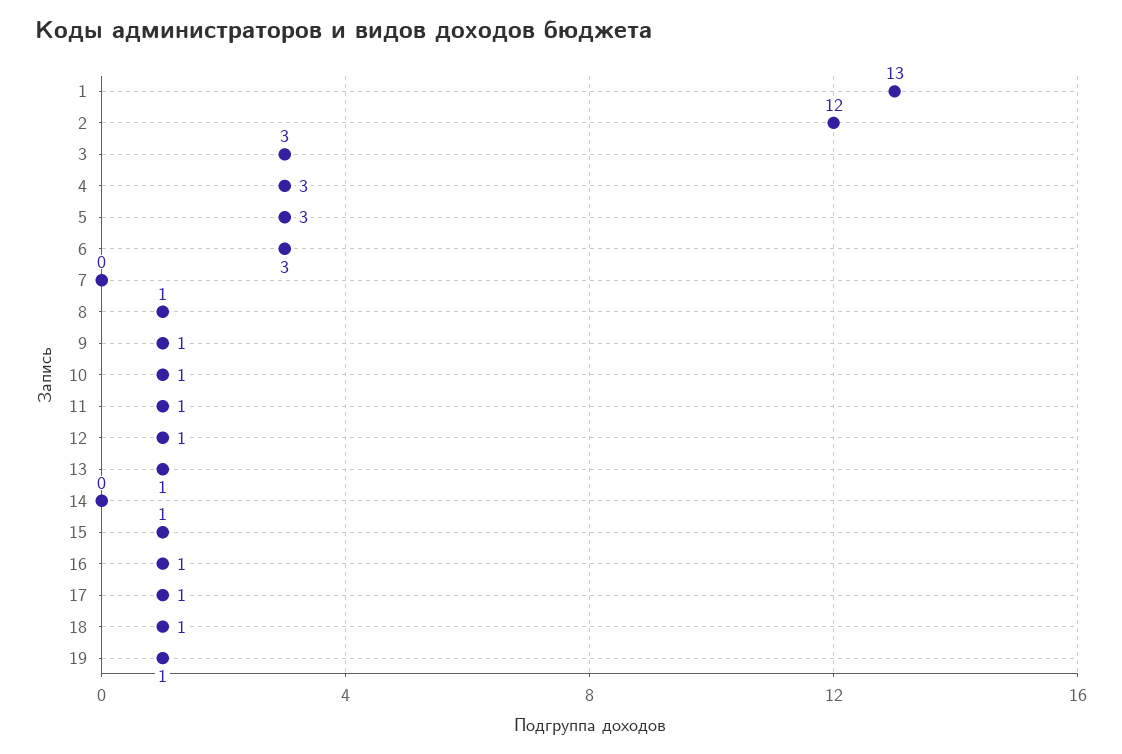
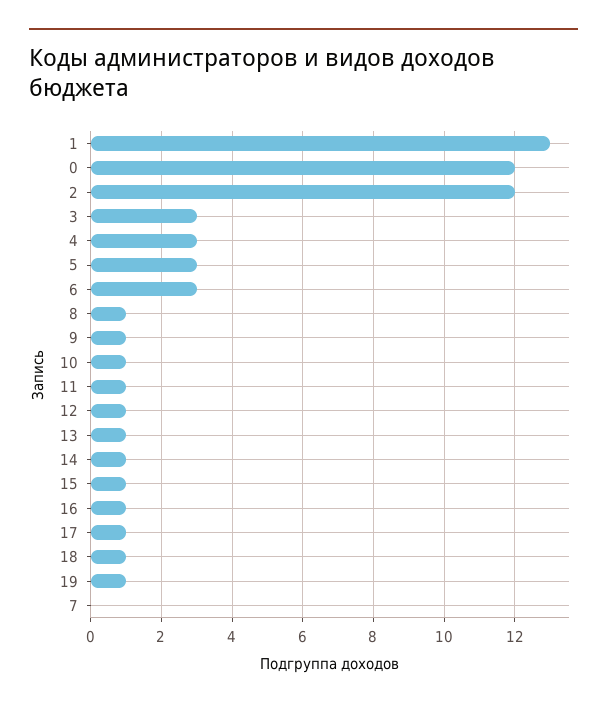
14: 0 -> 1
0: none -> 12

